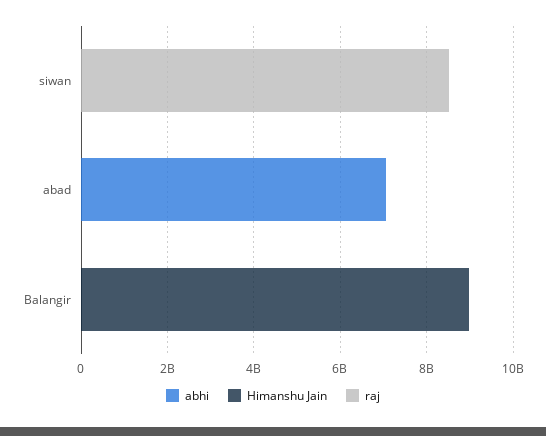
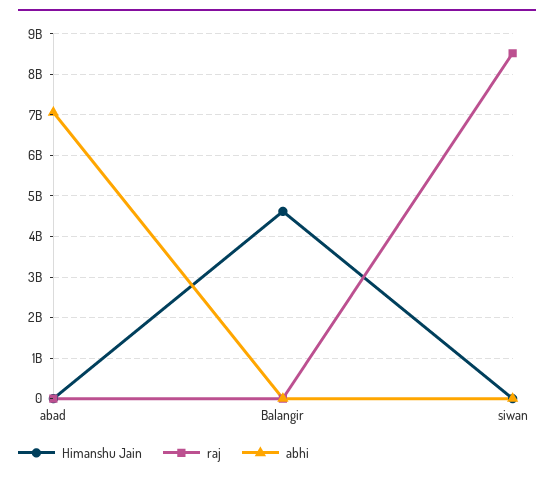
Himanshu Jain, Balangir: 9000000000 -> 4600000000

